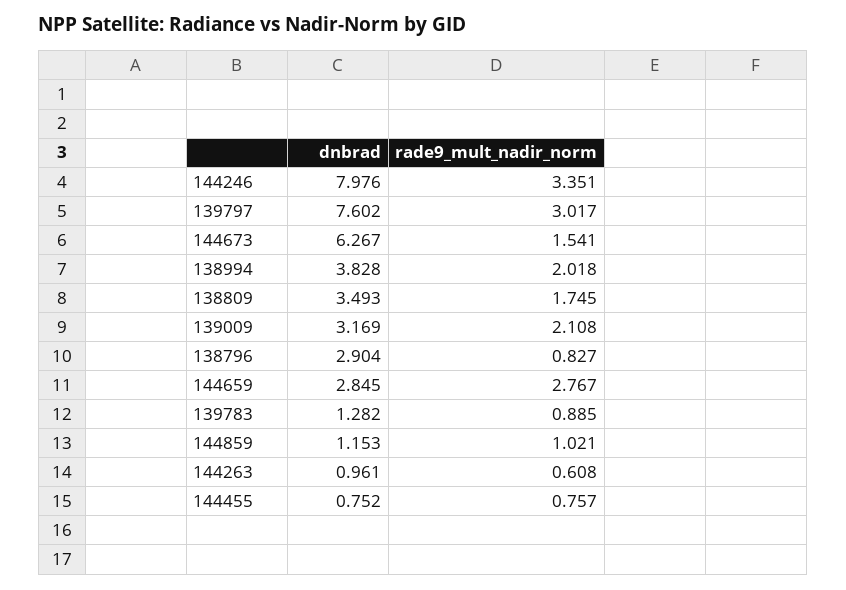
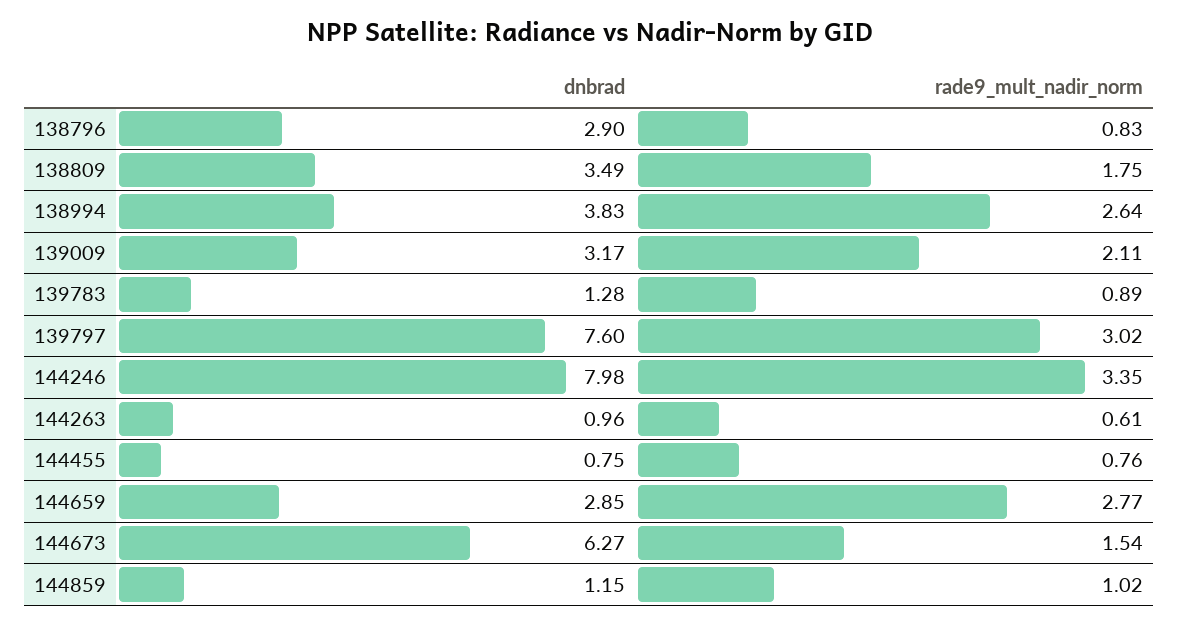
rade9_mult_nadir_norm, 138994: 2.018 -> 2.64

